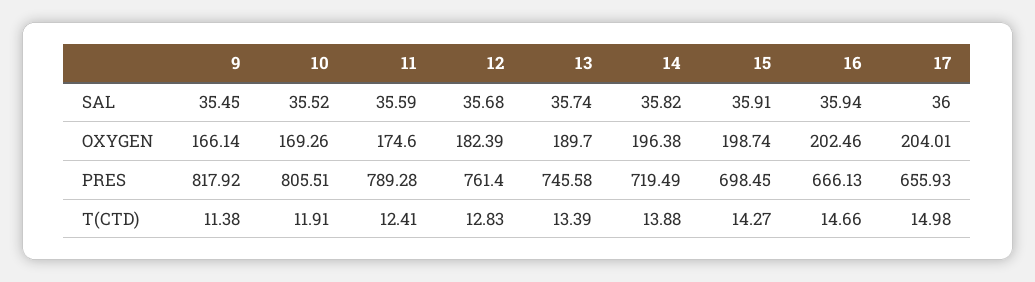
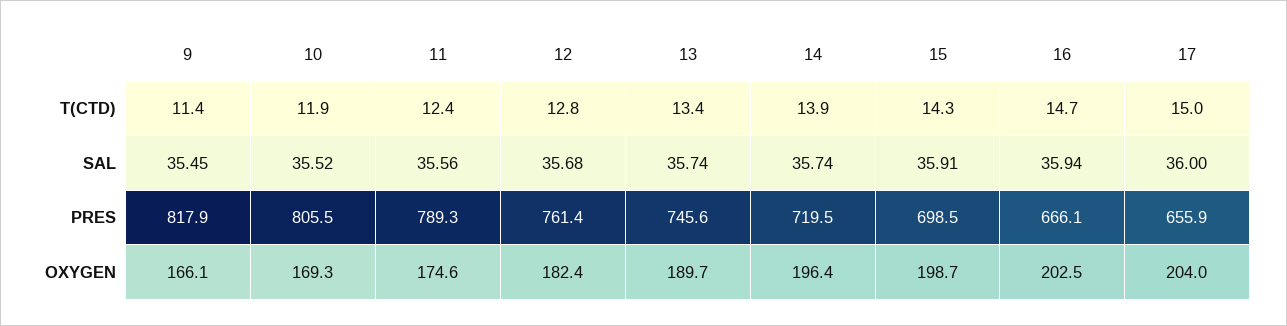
11, SAL: 35.59 -> 35.56
14, SAL: 35.82 -> 35.74

